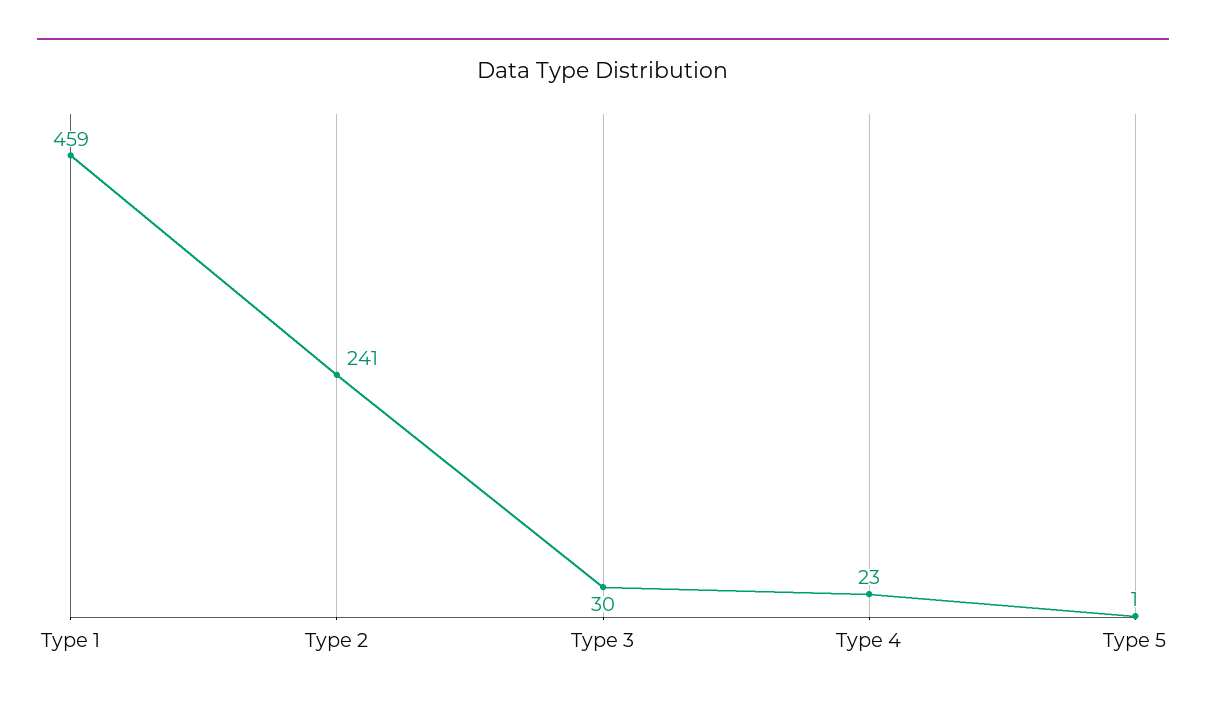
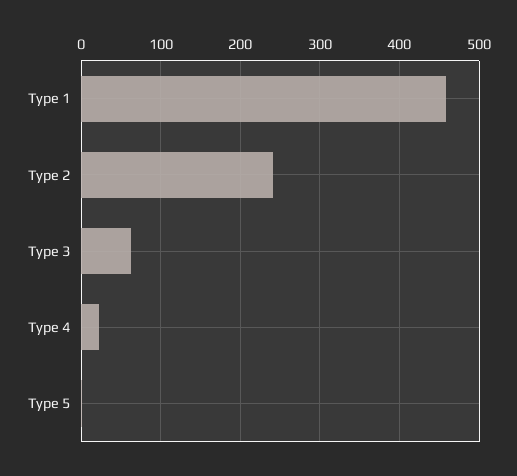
Type 3: 30 -> 60

